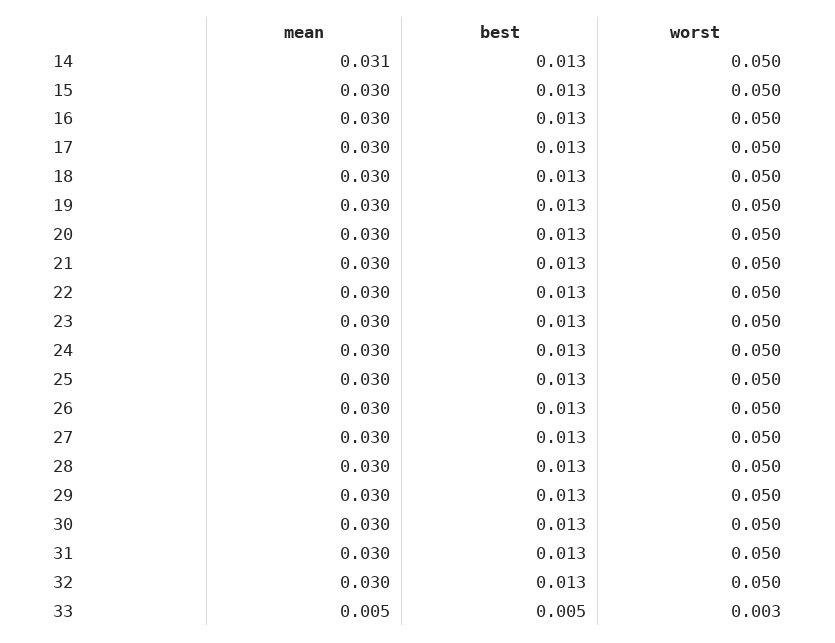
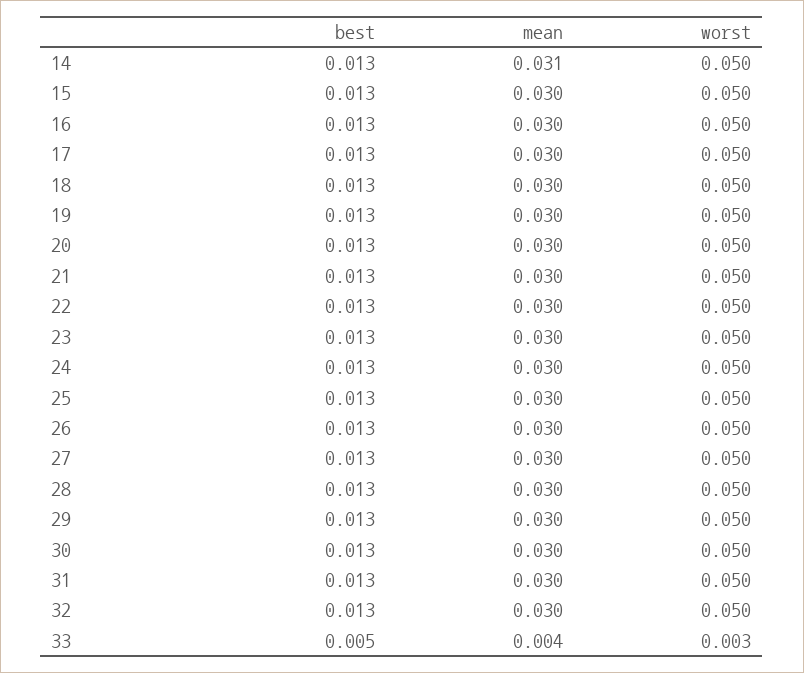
mean, 33: 0.005 -> 0.004

